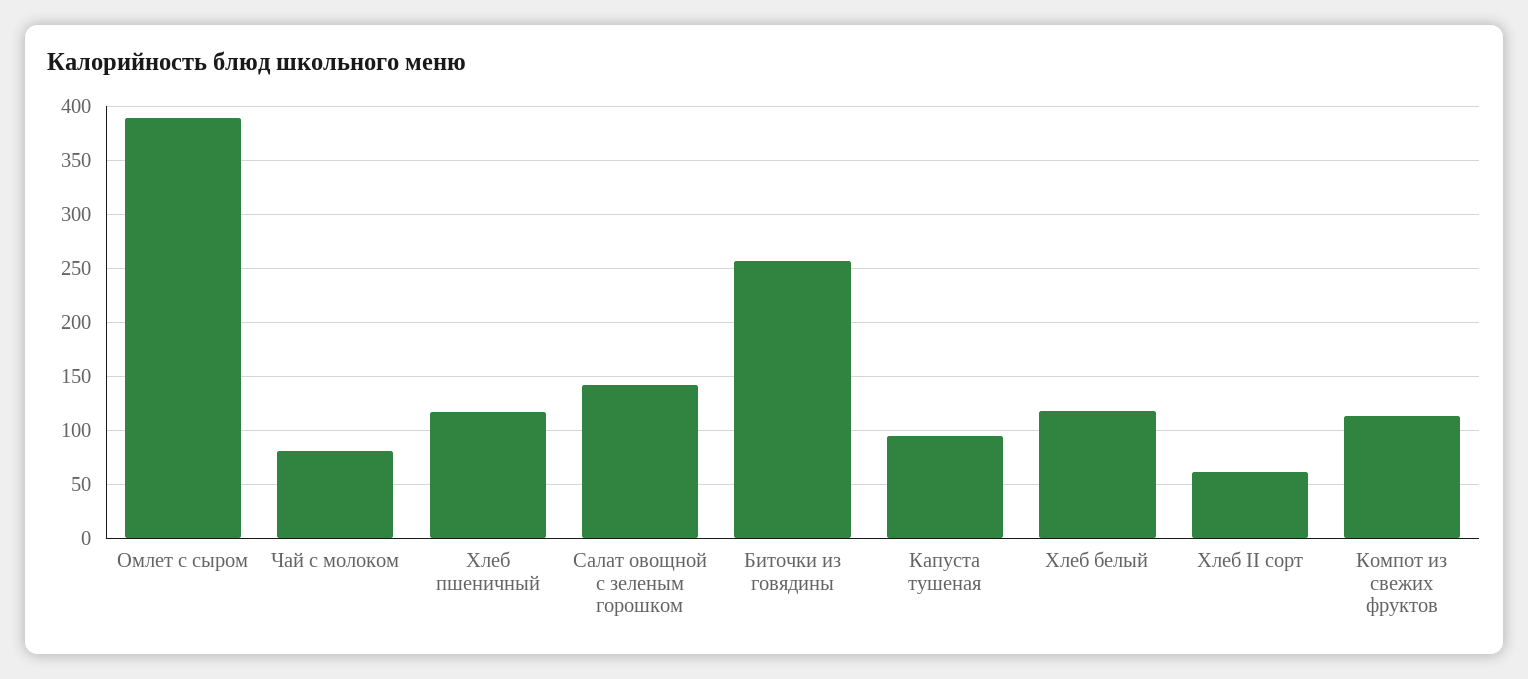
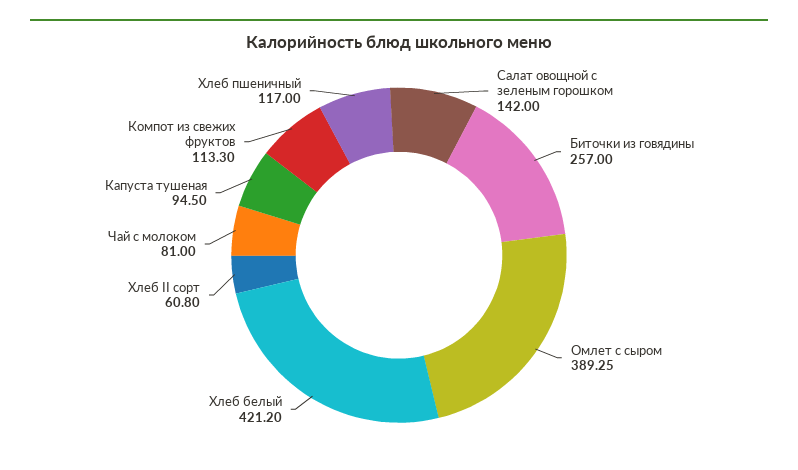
Хлеб белый: 120 -> 421.2

